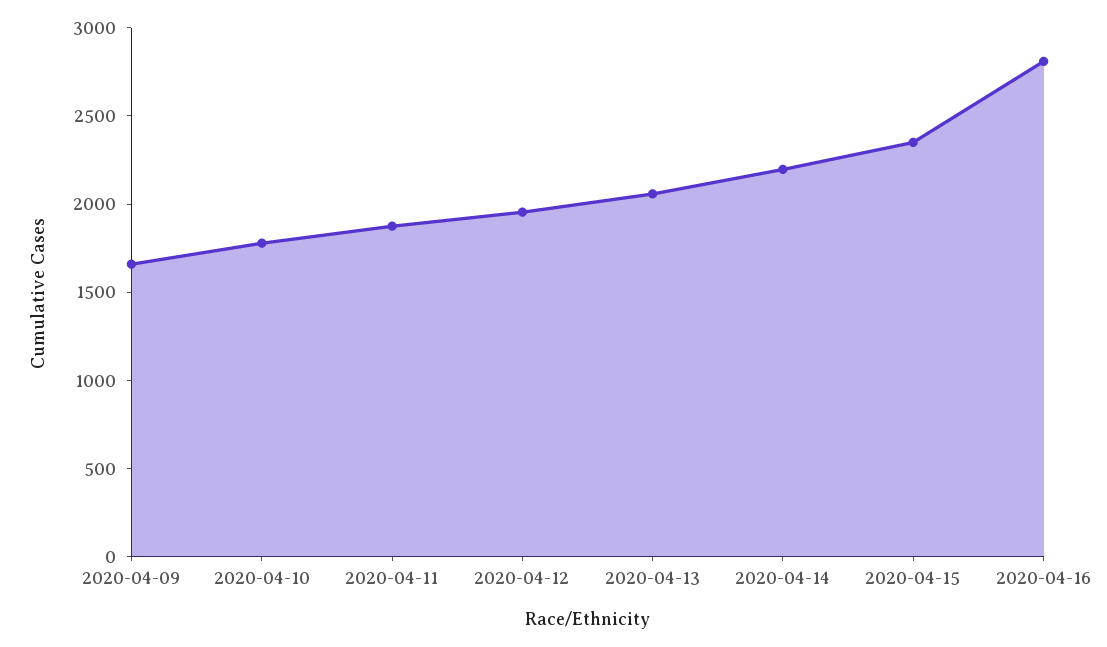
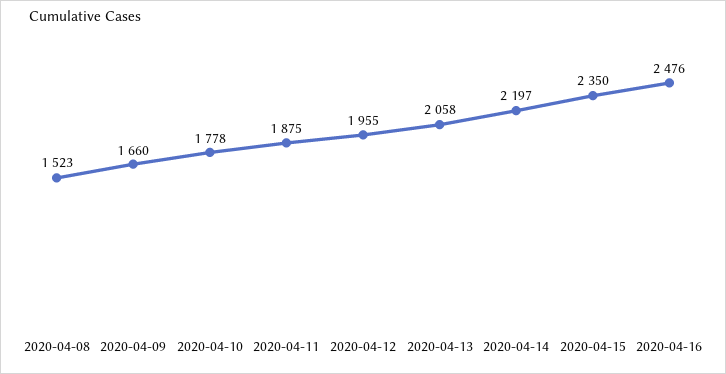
2020-04-16: 2800 -> 2476
2020-04-08: none -> 1523

